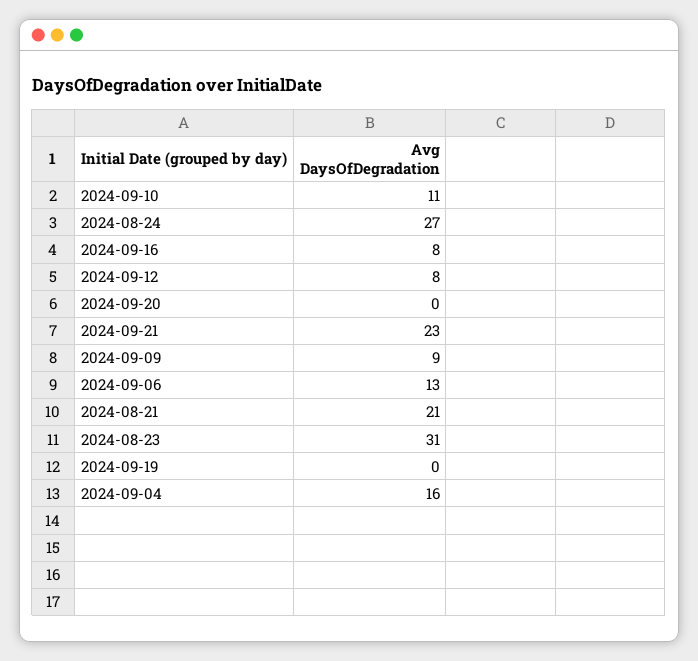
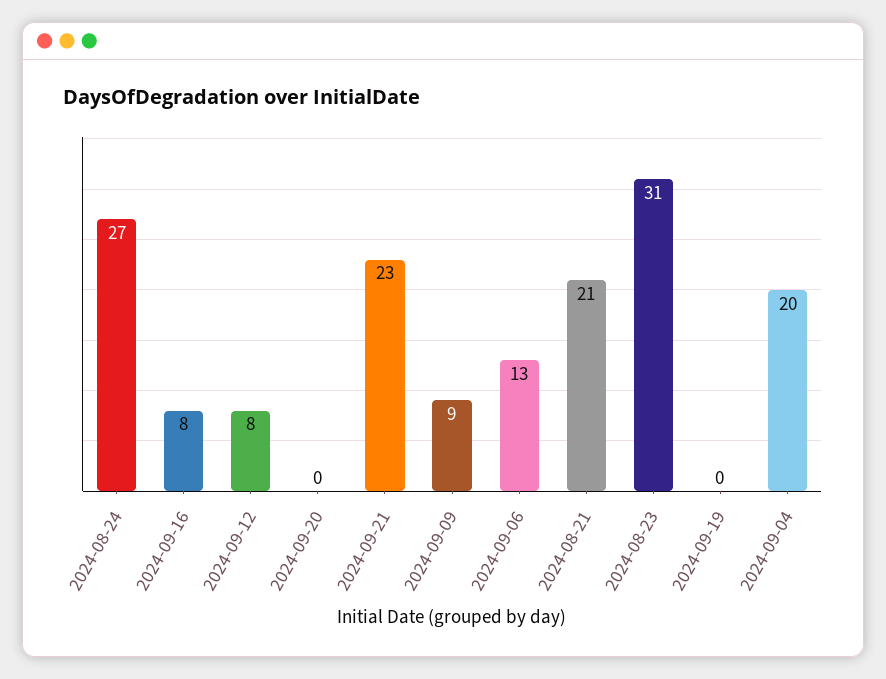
2024-09-10: 11 -> none
2024-09-04: 16 -> 20

